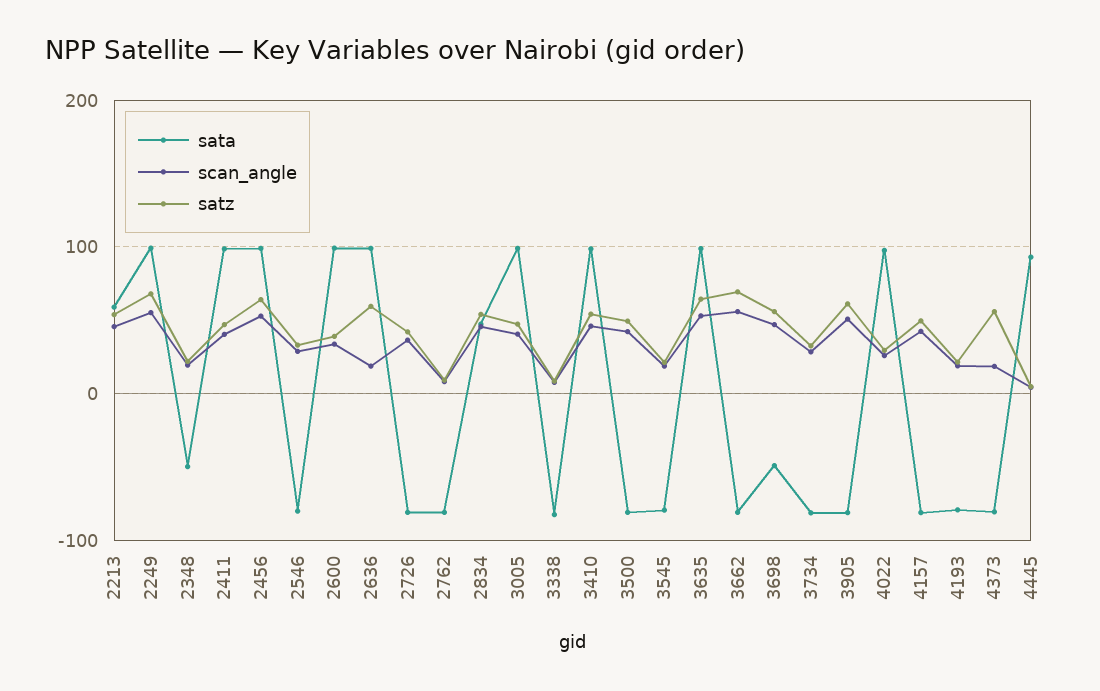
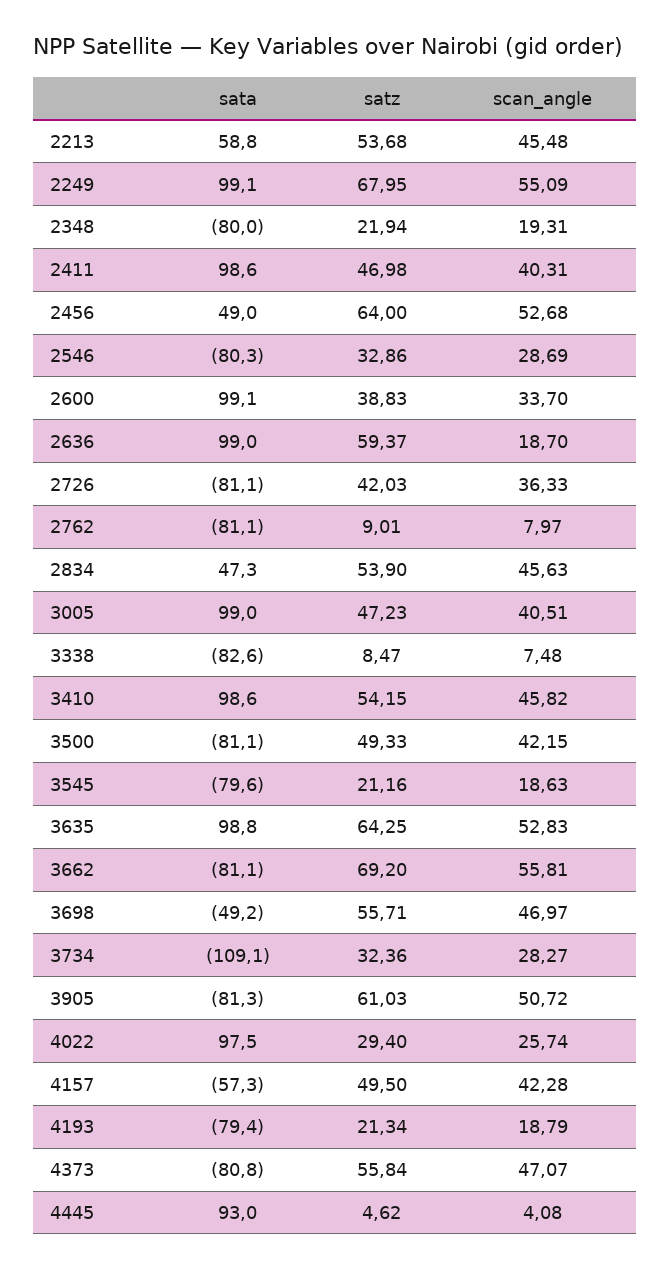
sata, 2348: -50 -> -80
sata, 2456: 100 -> 49
sata, 3734: -80 -> -109.1
sata, 4157: -80 -> -57.3
scan_angle, 4373: 20 -> 47.07

